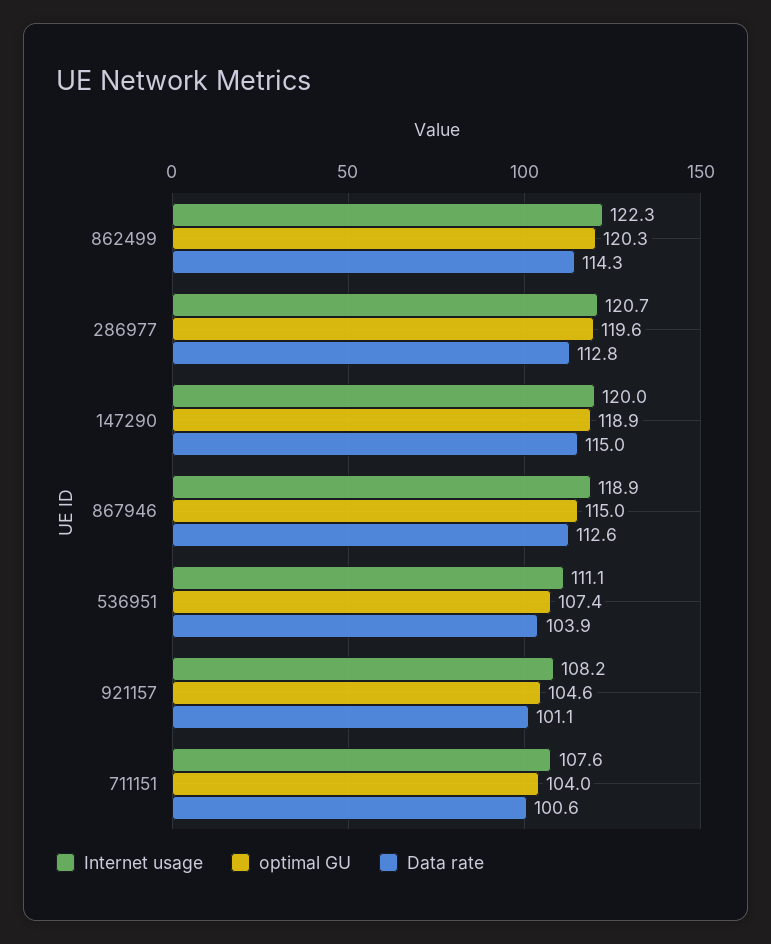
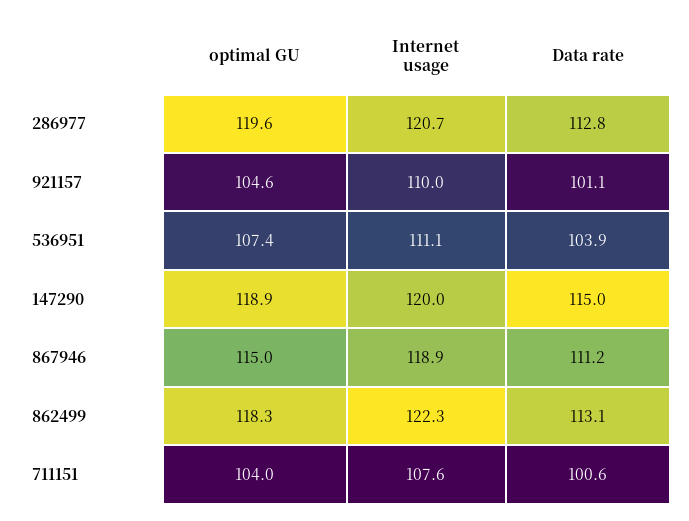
optimal GU, 862499: 120.3 -> 118.3
Data rate, 862499: 114.3 -> 113.1
Data rate, 867946: 112.6 -> 111.2
Internet usage, 921157: 108.2 -> 110

